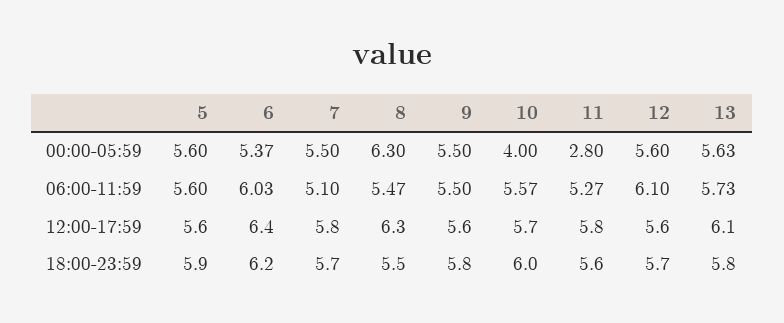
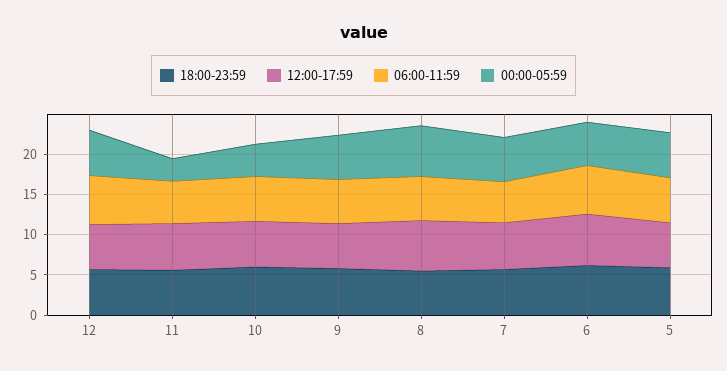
00:00-05:59, 13: 5.63 -> none
06:00-11:59, 13: 5.73 -> none
12:00-17:59, 13: 6.1 -> none
18:00-23:59, 13: 5.8 -> none

